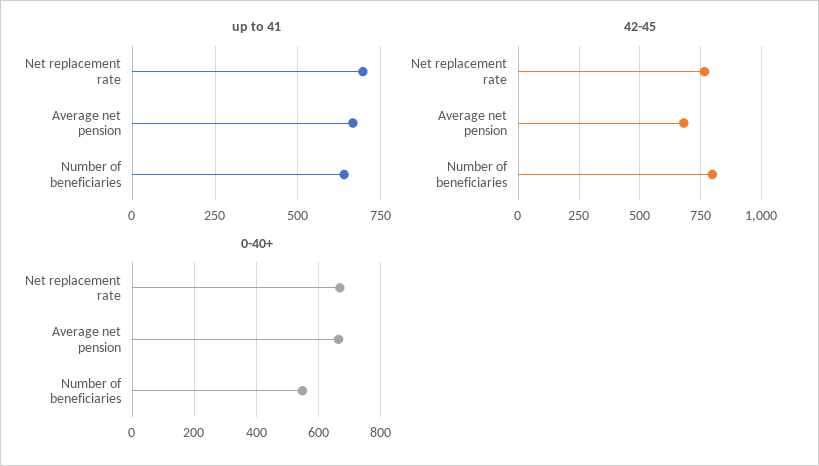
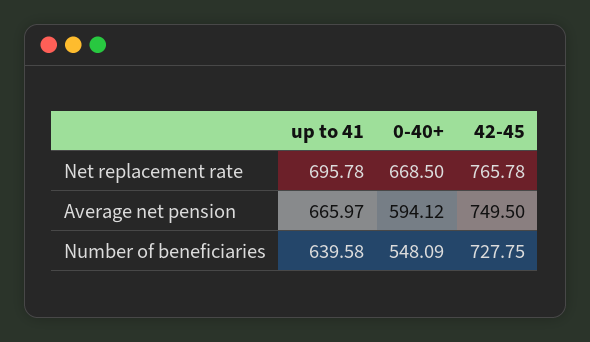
42-45, Average net pension: 675 -> 749.5
42-45, Number of beneficiaries: 800 -> 727.75
0-40+, Average net pension: 660 -> 594.12

